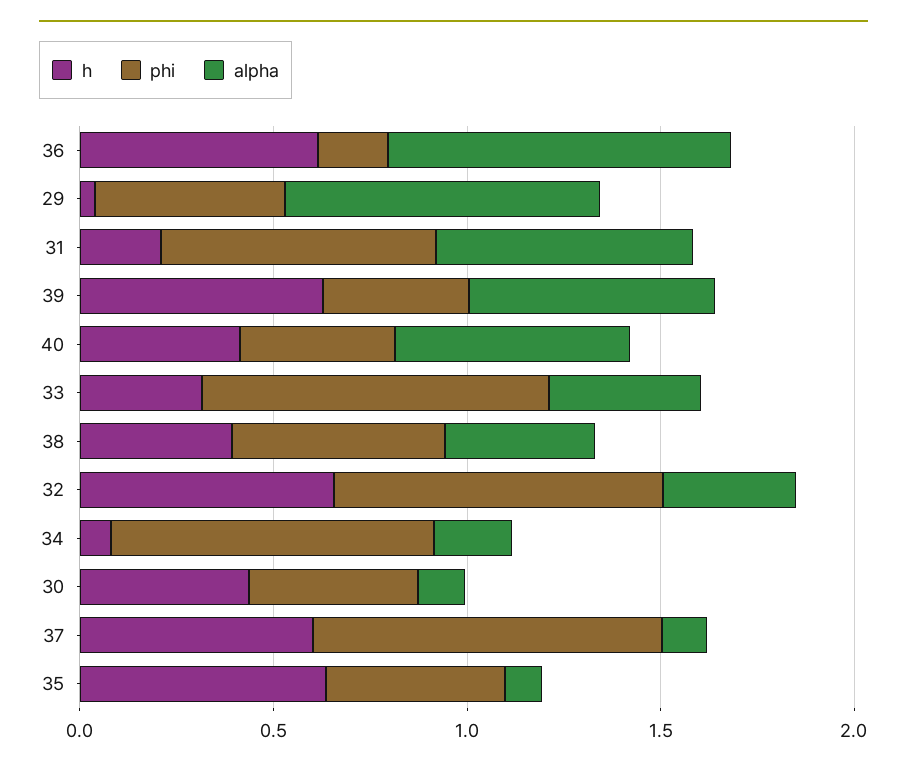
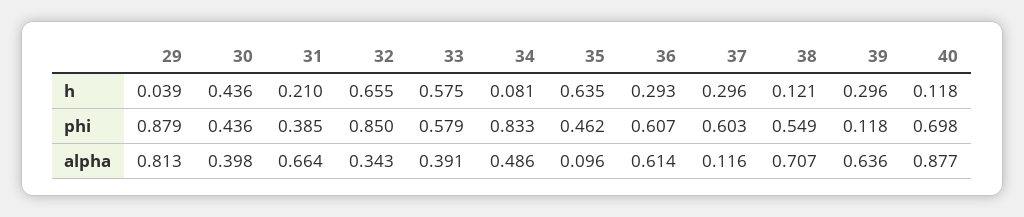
h, 36: 0.6 -> 0.293
phi, 36: 0.2 -> 0.607
alpha, 36: 0.9 -> 0.614
phi, 29: 0.5 -> 0.879
phi, 31: 0.7 -> 0.385
h, 39: 0.6 -> 0.296
phi, 39: 0.4 -> 0.118
h, 40: 0.4 -> 0.118
phi, 40: 0.4 -> 0.698
alpha, 40: 0.6 -> 0.877
h, 33: 0.3 -> 0.575
phi, 33: 0.9 -> 0.579
h, 38: 0.4 -> 0.121
alpha, 38: 0.4 -> 0.707
alpha, 34: 0.2 -> 0.486
alpha, 30: 0.1 -> 0.398
h, 37: 0.6 -> 0.296
phi, 37: 0.9 -> 0.603

